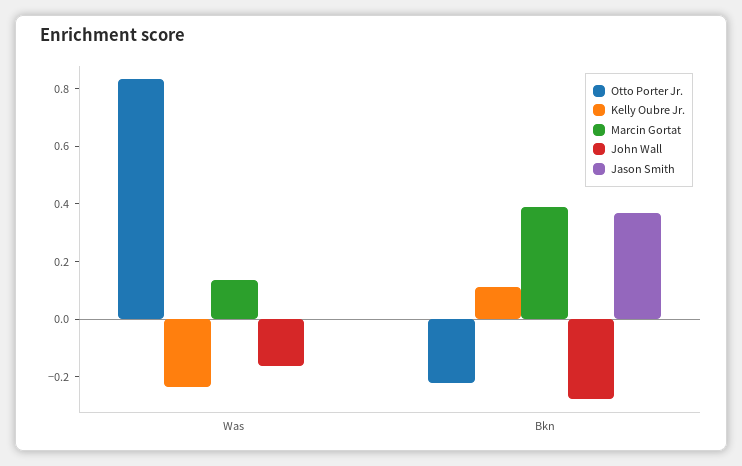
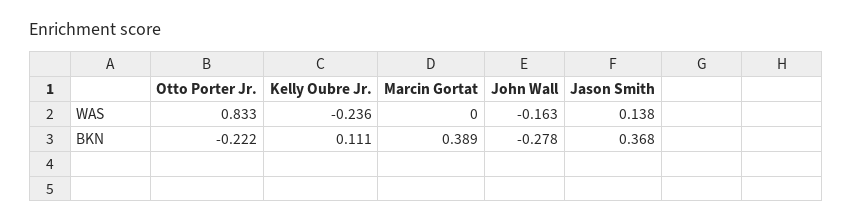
Marcin Gortat, Was: 0.15 -> 0
Jason Smith, Was: 0 -> 0.138

